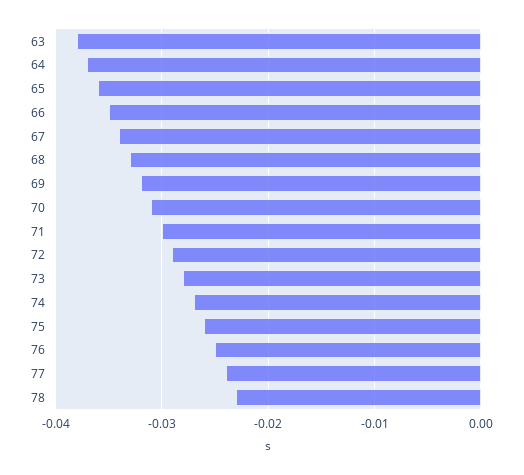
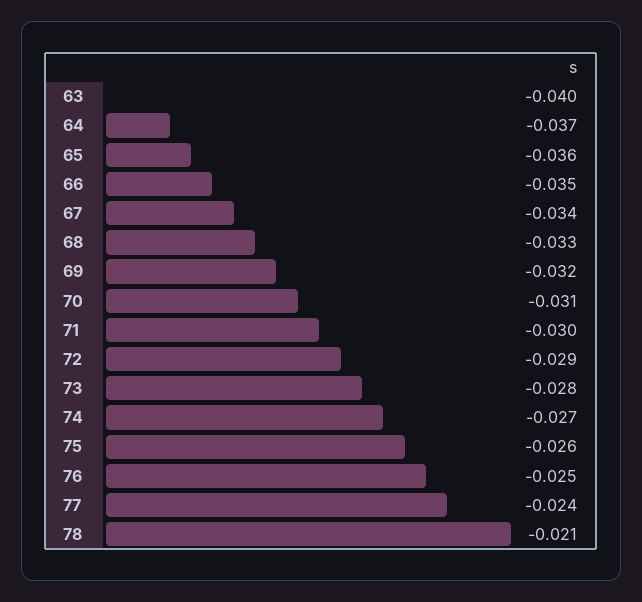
63: -0.038 -> -0.04
78: -0.023 -> -0.021

